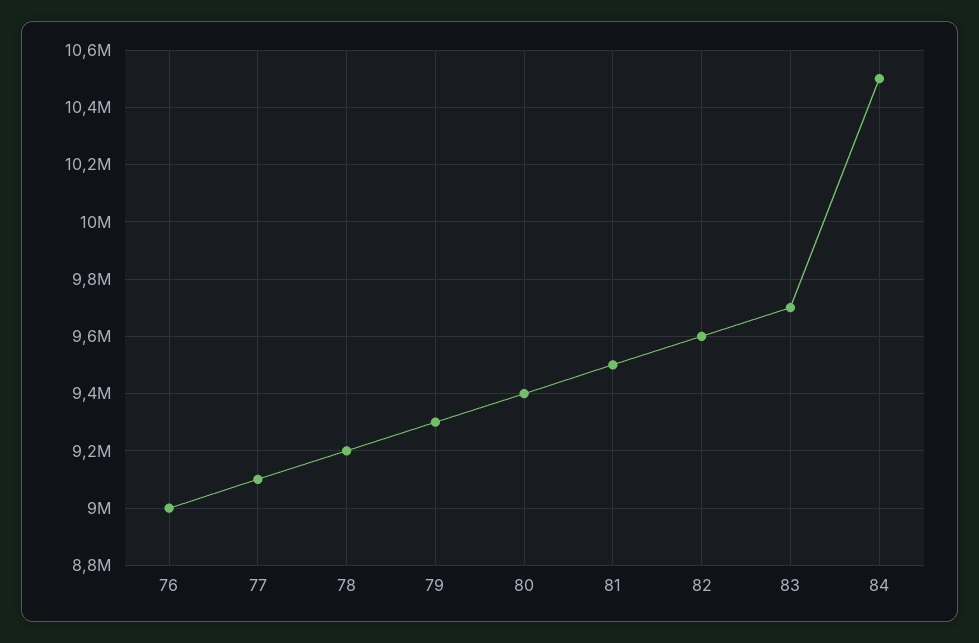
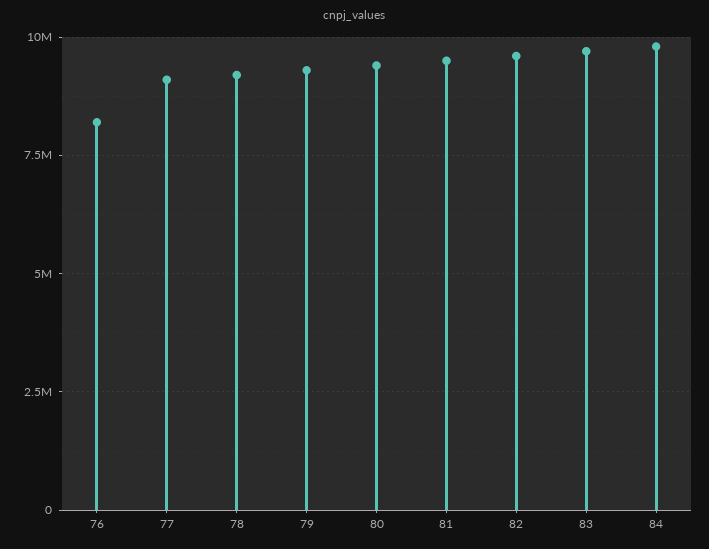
76: 9000000 -> 8250000
84: 10500000 -> 9750000

